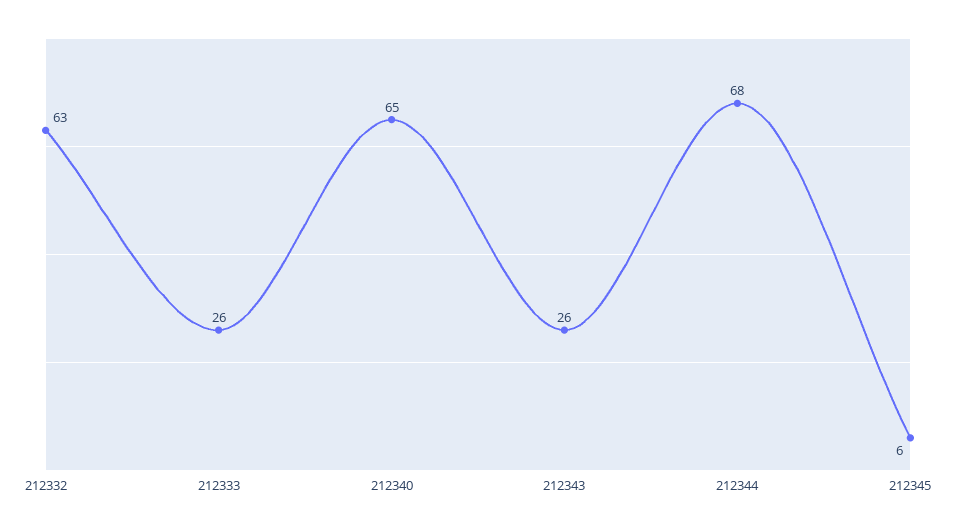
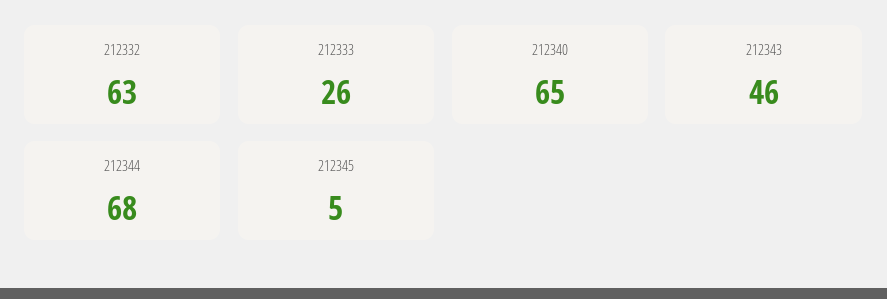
212343: 26 -> 46
212345: 6 -> 5

